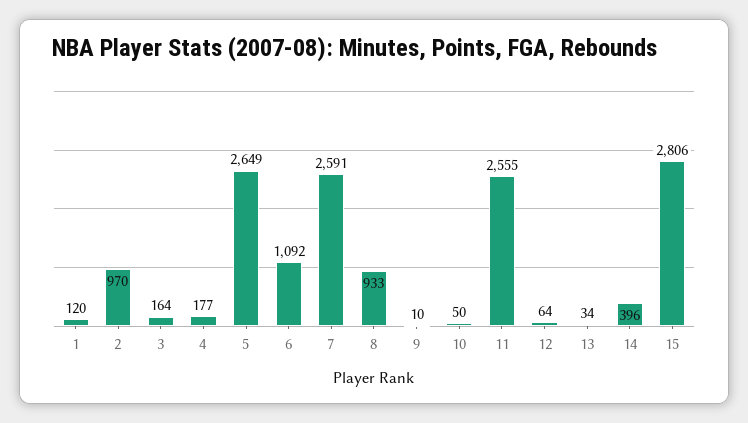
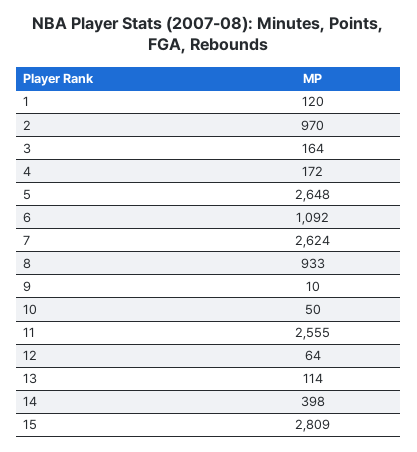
4: 177 -> 172
5: 2649 -> 2648
7: 2591 -> 2624
13: 34 -> 114
14: 396 -> 398
15: 2806 -> 2809

